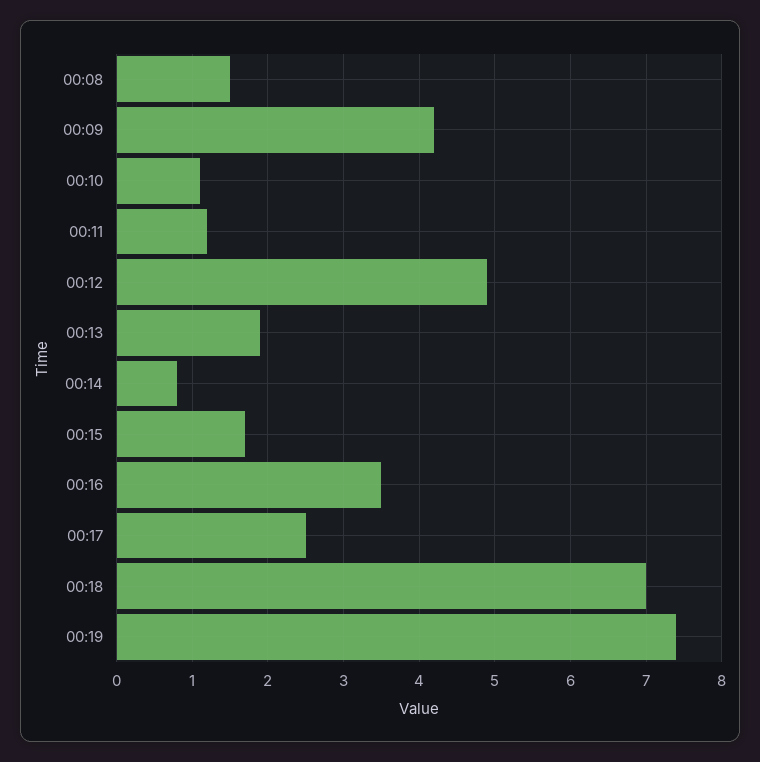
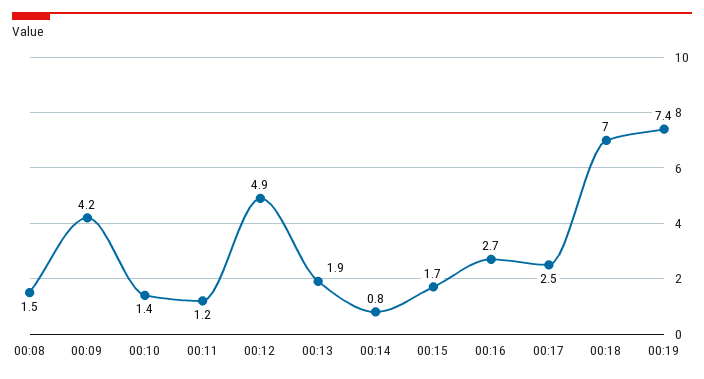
00:10: 1.1 -> 1.4
00:16: 3.5 -> 2.7

